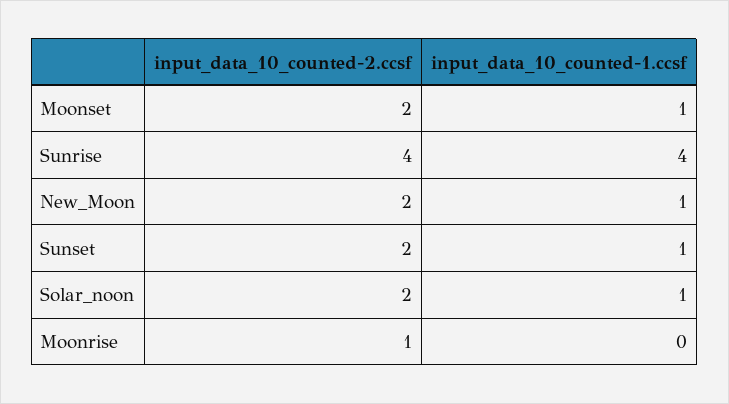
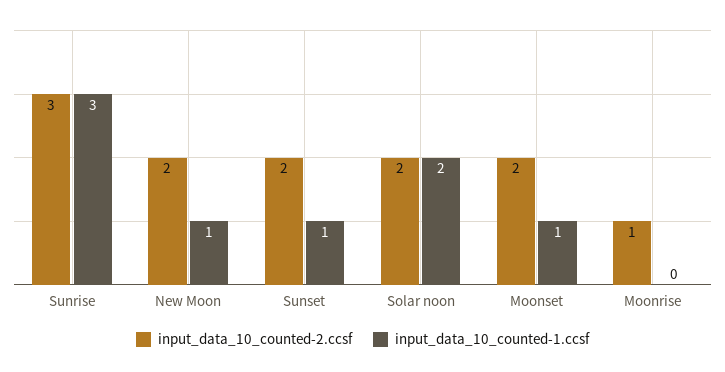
input_data_10_counted-2.ccsf, Sunrise: 4 -> 3
input_data_10_counted-1.ccsf, Sunrise: 4 -> 3
input_data_10_counted-1.ccsf, Solar_noon: 1 -> 2

